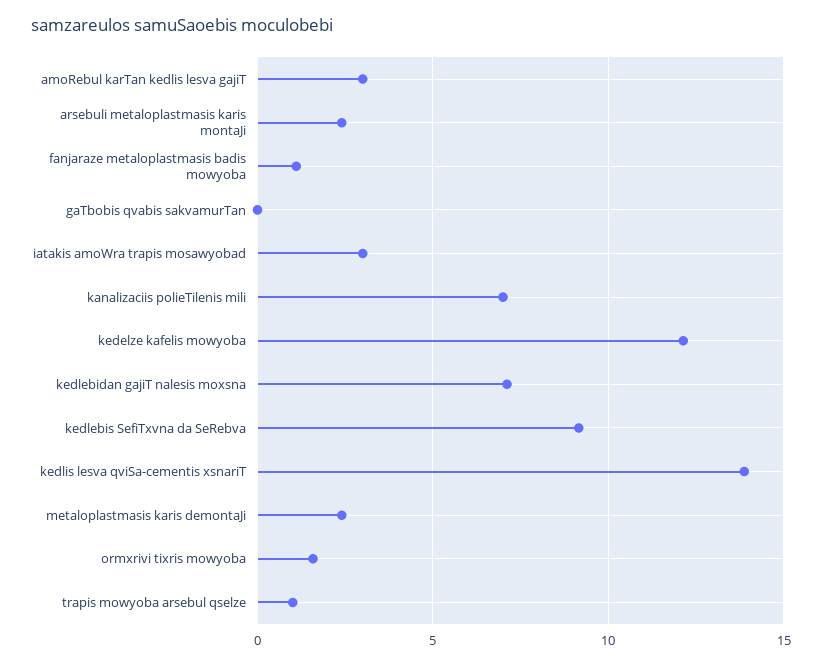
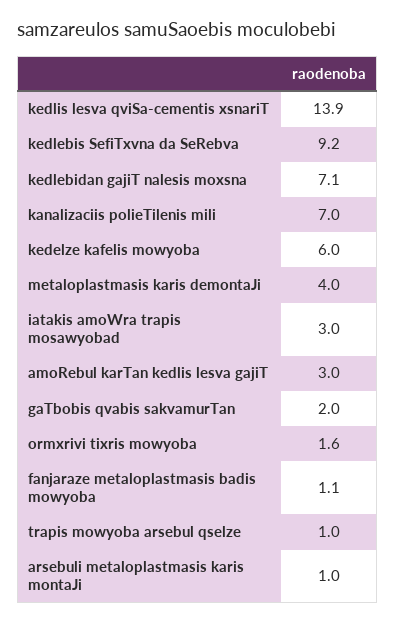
arsebuli metaloplastmasis karis montaJi: 2.5 -> 1
gaTbobis qvabis sakvamurTan: 0 -> 2
kedelze kafelis mowyoba: 12 -> 6
metaloplastmasis karis demontaJi: 2.5 -> 4

